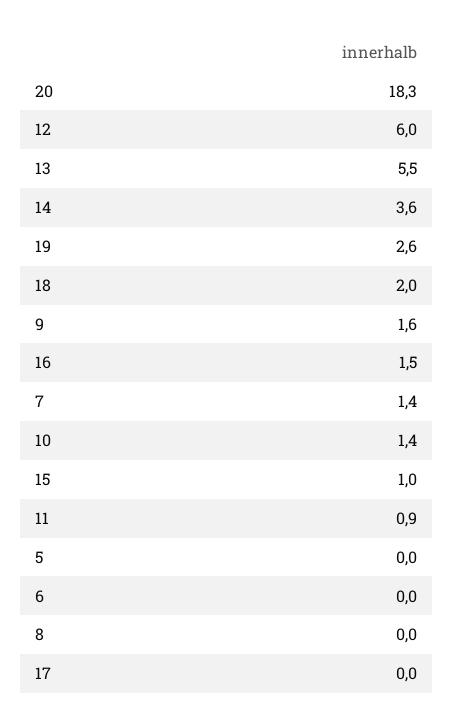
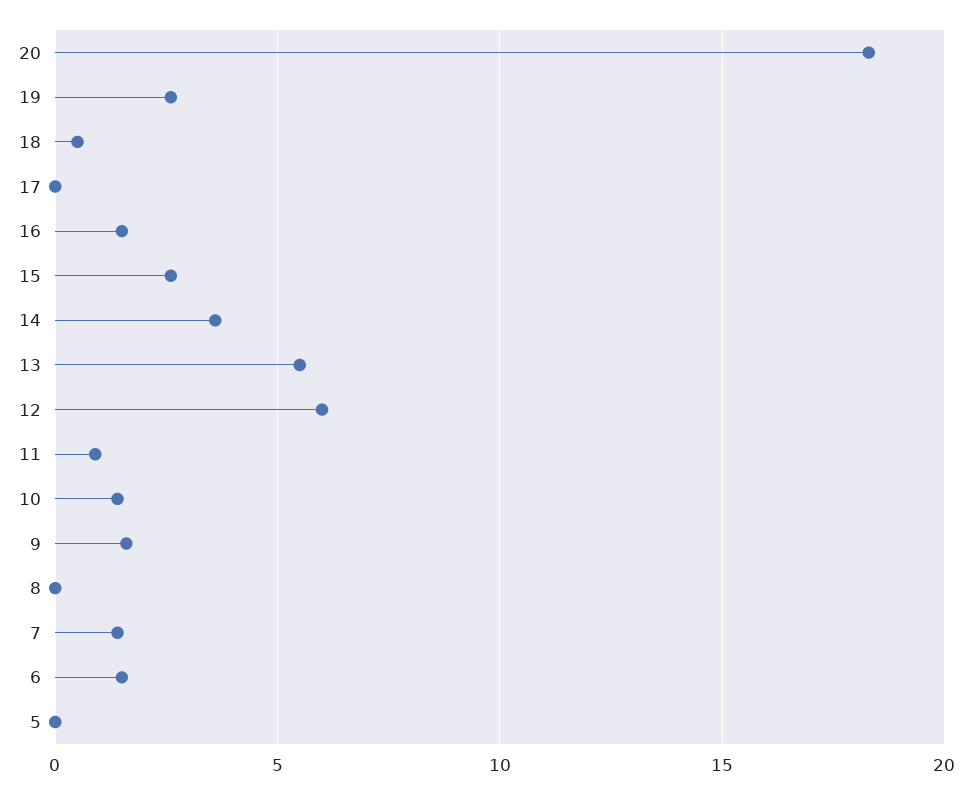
18: 2 -> 0.5
15: 1 -> 2.5
6: 0 -> 1.5

